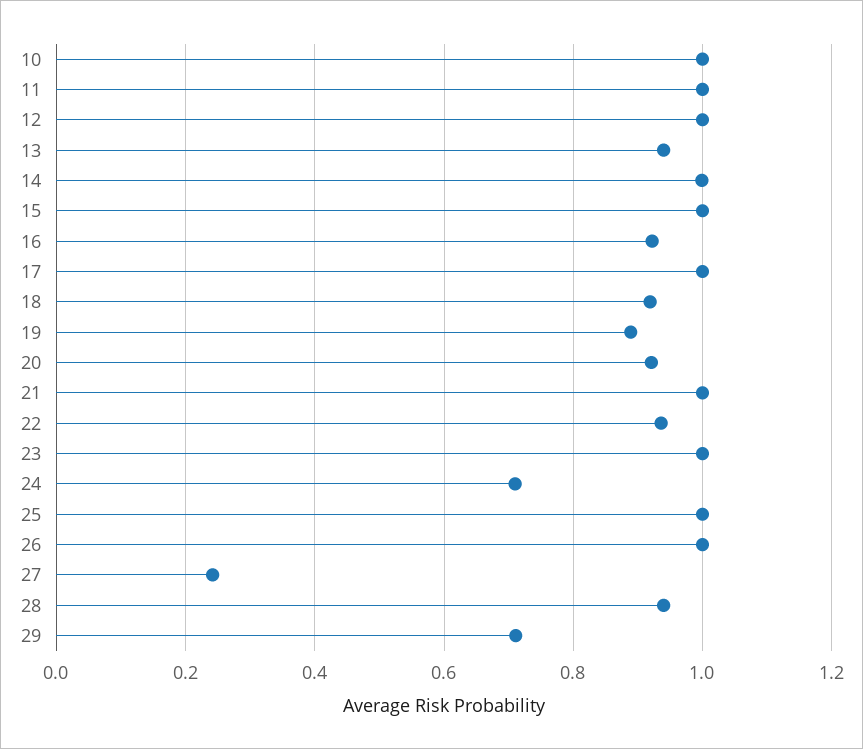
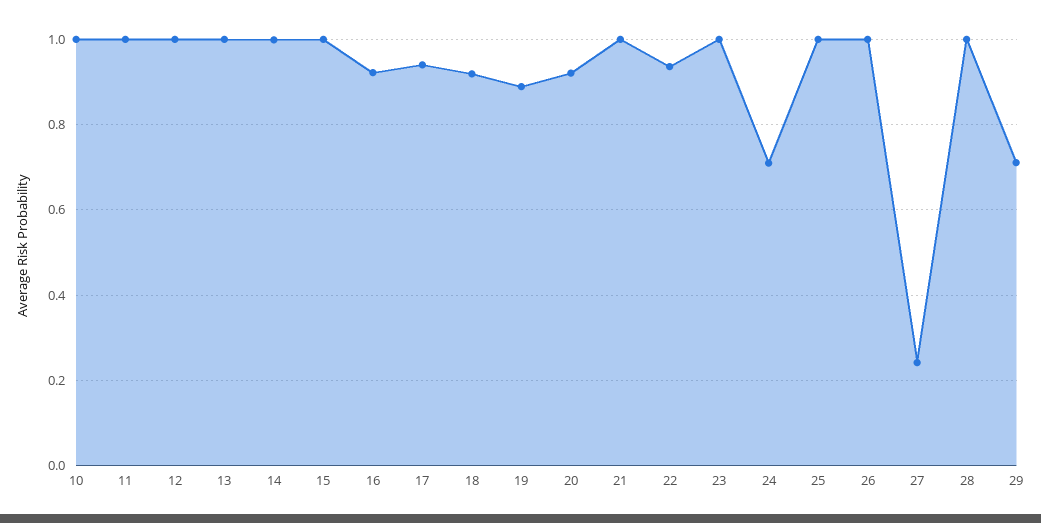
13: 0.94 -> 1
17: 1 -> 0.94
28: 0.94 -> 1

